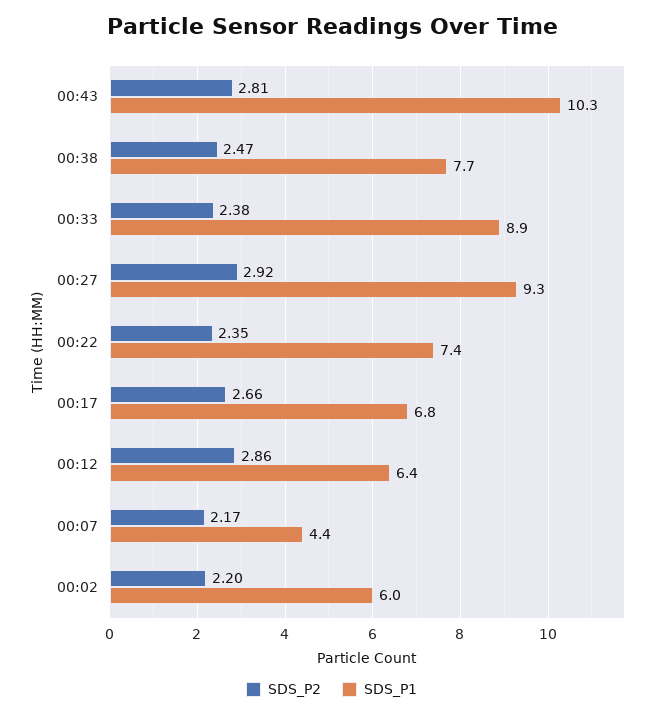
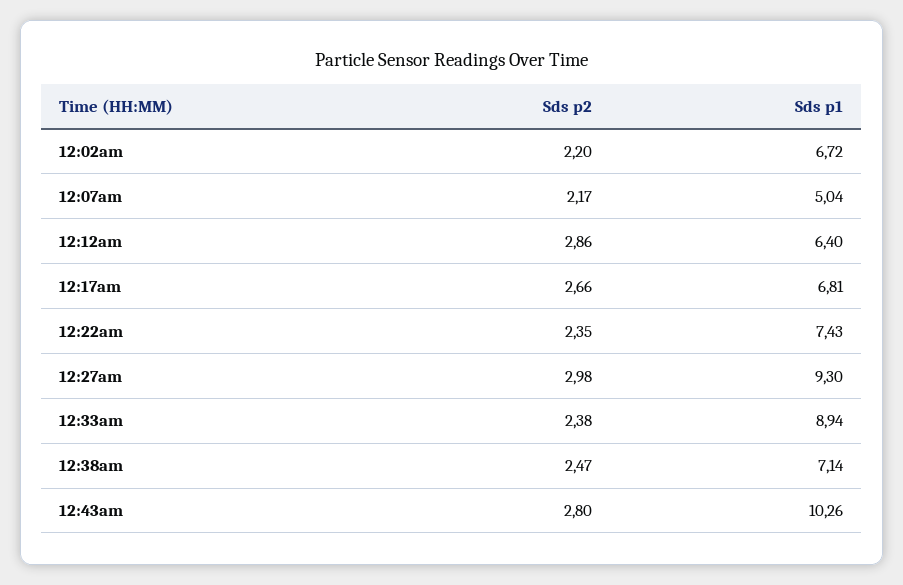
SDS_P2, 00:43: 2.81 -> 2.8
SDS_P1, 00:38: 7.7 -> 7.14
SDS_P2, 00:27: 2.92 -> 2.98
SDS_P1, 00:07: 4.4 -> 5.04
SDS_P1, 00:02: 6 -> 6.72

